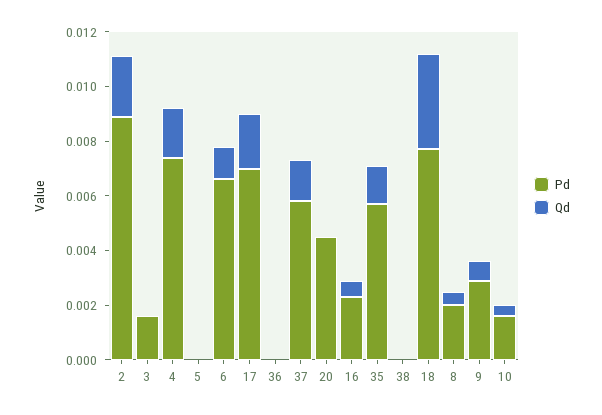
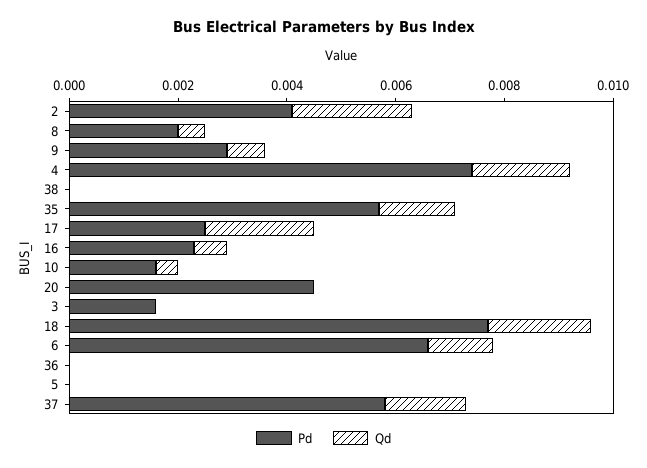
Pd, 2: 0.009 -> 0.004
Pd, 17: 0.007 -> 0.0025
Qd, 18: 0.0035 -> 0.002

